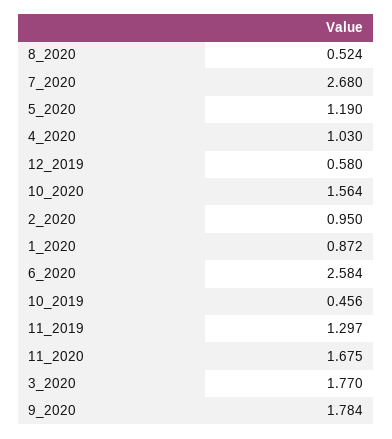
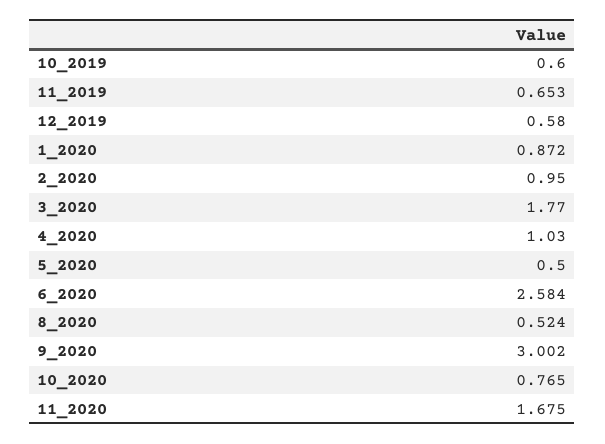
7_2020: 2.68 -> none
5_2020: 1.19 -> 0.5
10_2020: 1.564 -> 0.765
10_2019: 0.456 -> 0.6
11_2019: 1.297 -> 0.653
9_2020: 1.784 -> 3.002

